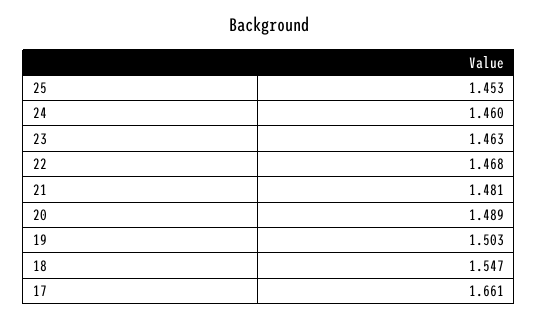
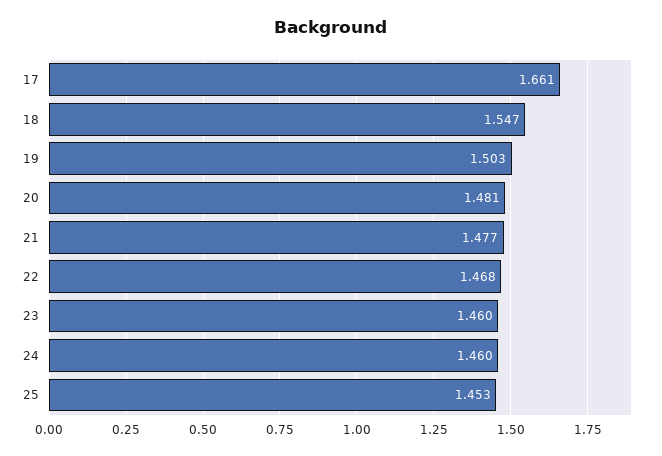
23: 1.463 -> 1.46
21: 1.481 -> 1.477
20: 1.489 -> 1.481

